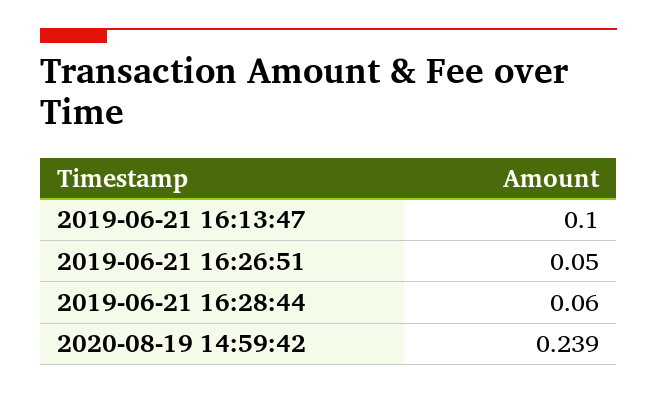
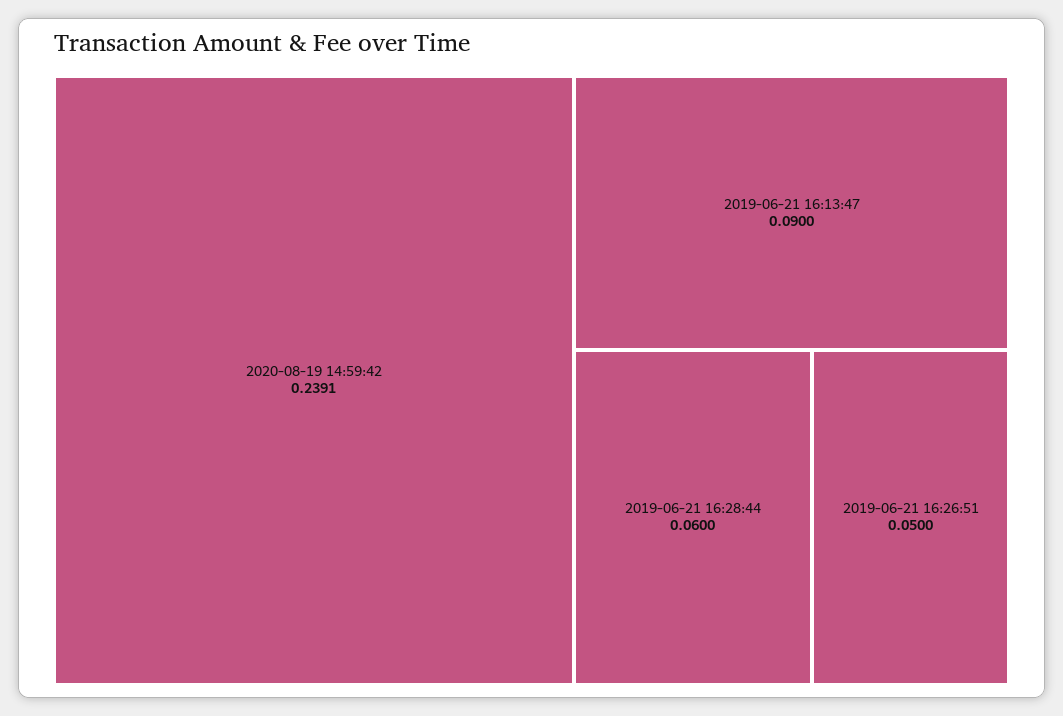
2019-06-21 16:13:47: 0.1 -> 0.09

